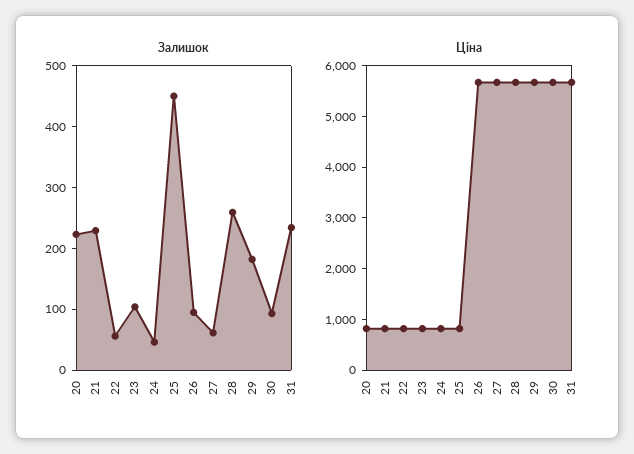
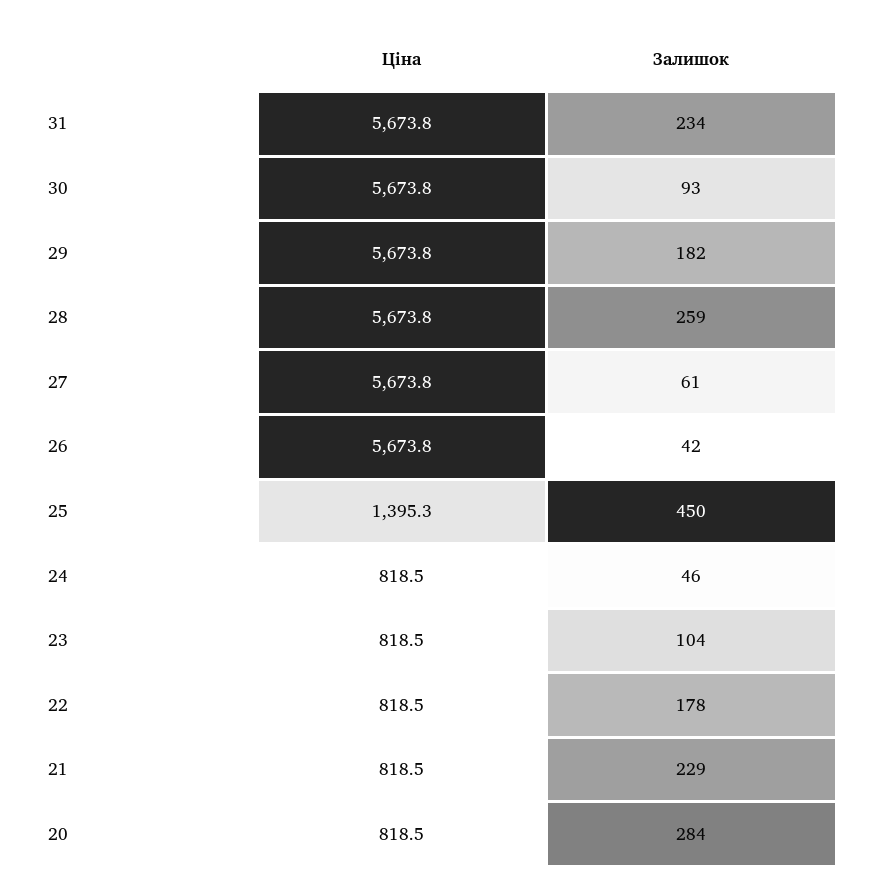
Залишок, 20: 220 -> 284
Залишок, 22: 60 -> 178
Залишок, 26: 100 -> 42
Ціна, 25: 800 -> 1395.3

